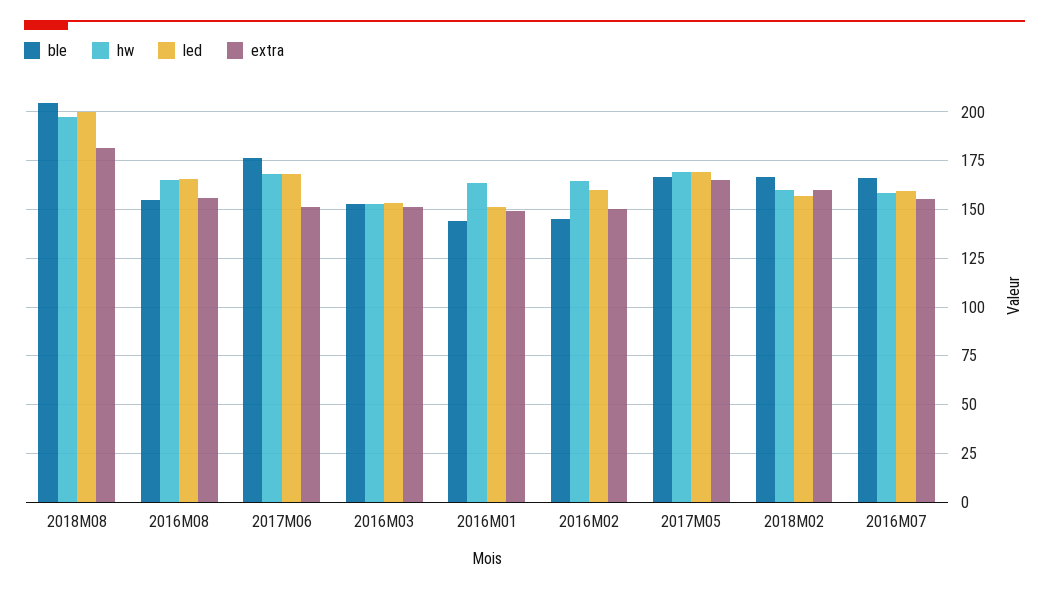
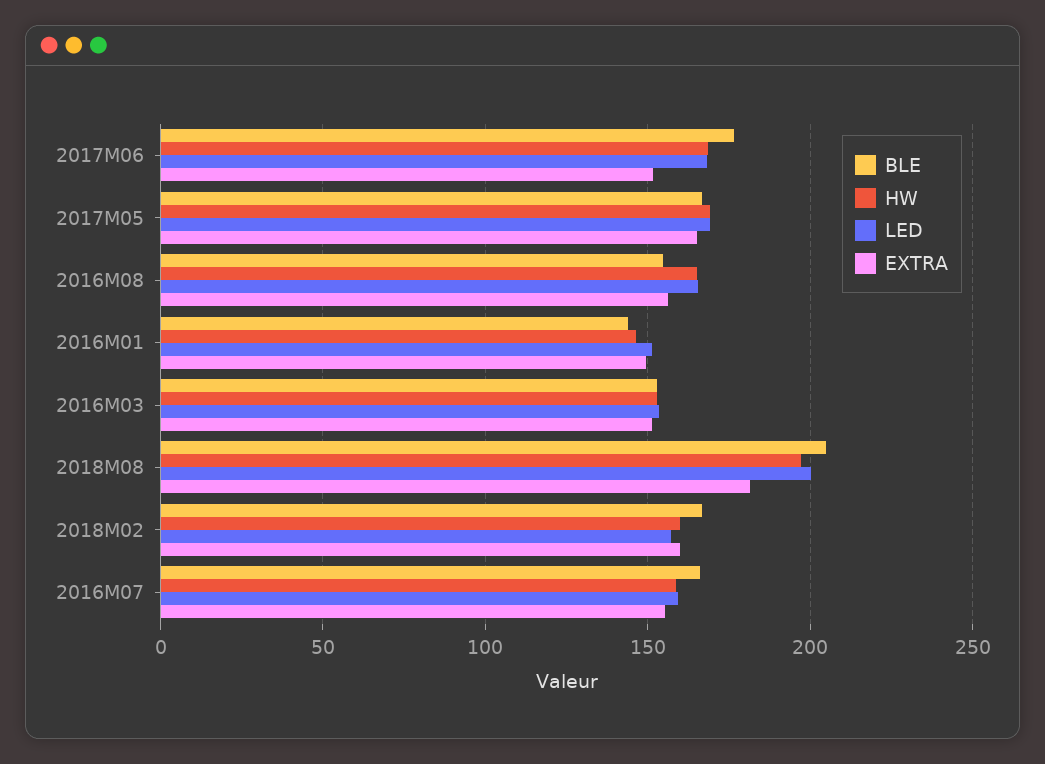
hw, 2016M01: 165 -> 145
ble, 2016M02: 145 -> none
hw, 2016M02: 165 -> none
led, 2016M02: 160 -> none
extra, 2016M02: 150 -> none

